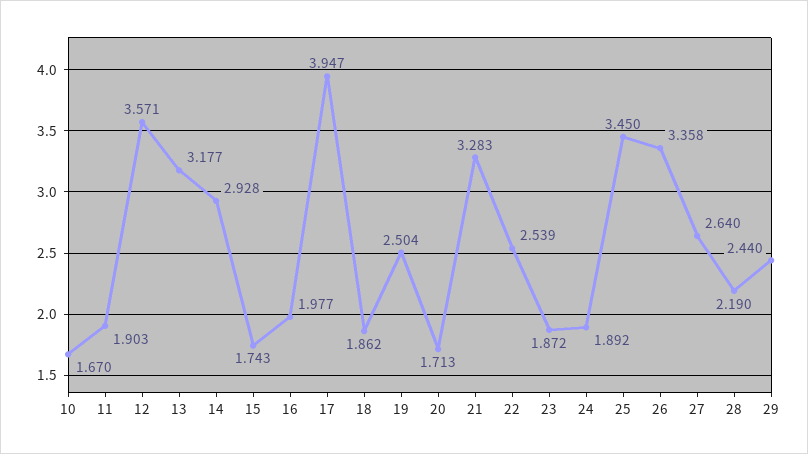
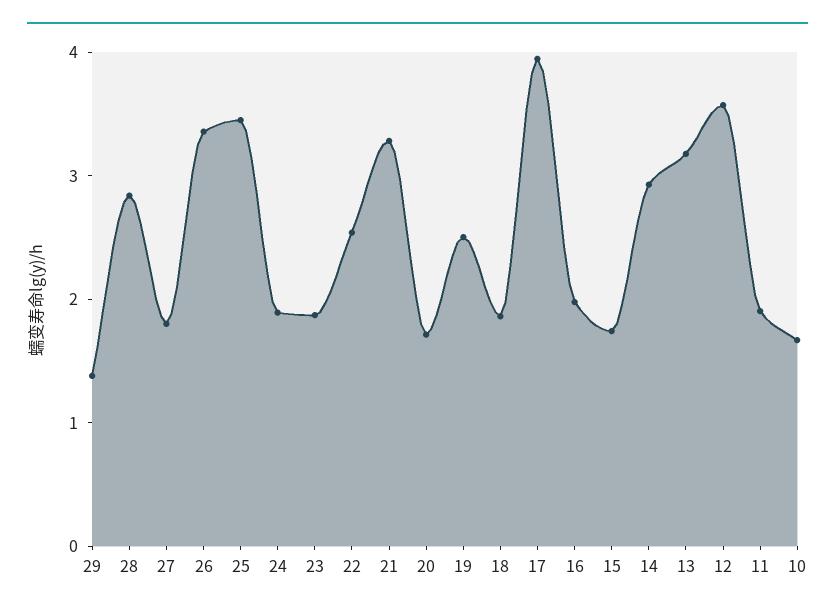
27: 2.64 -> 1.8
28: 2.19 -> 2.8
29: 2.44 -> 1.4

